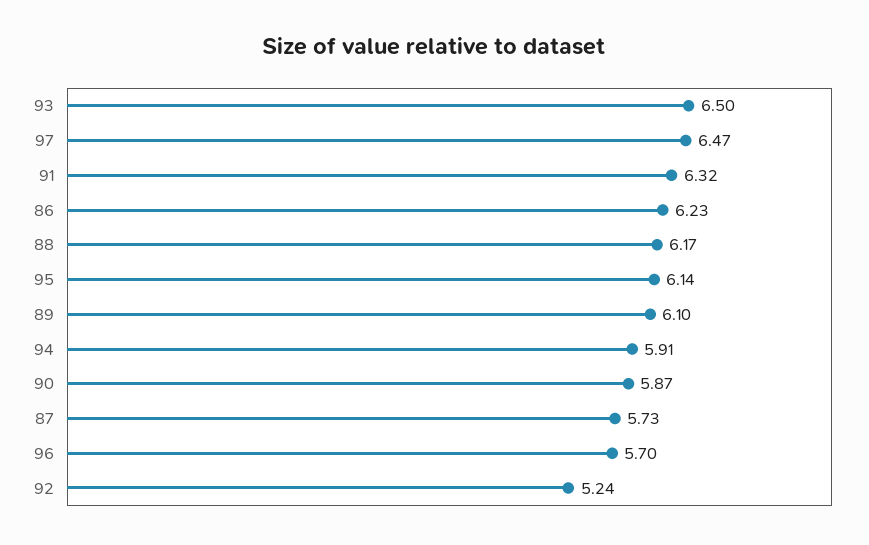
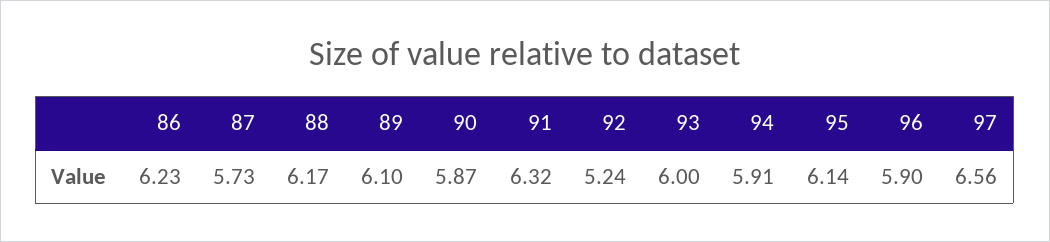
93: 6.5 -> 6
97: 6.47 -> 6.56
96: 5.7 -> 5.9

